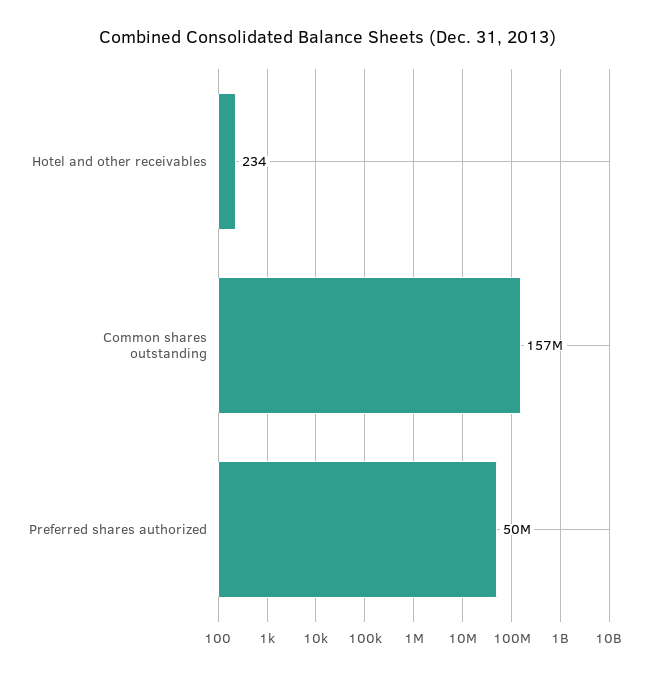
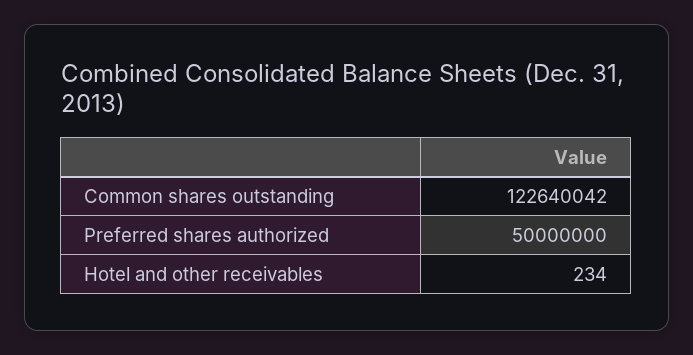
Common shares outstanding: 157000000 -> 122640042

